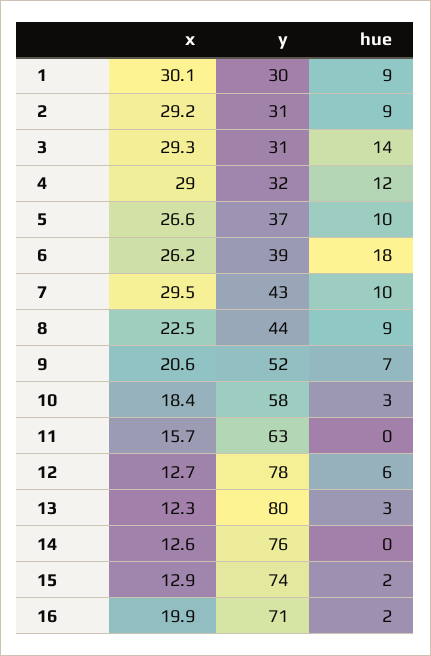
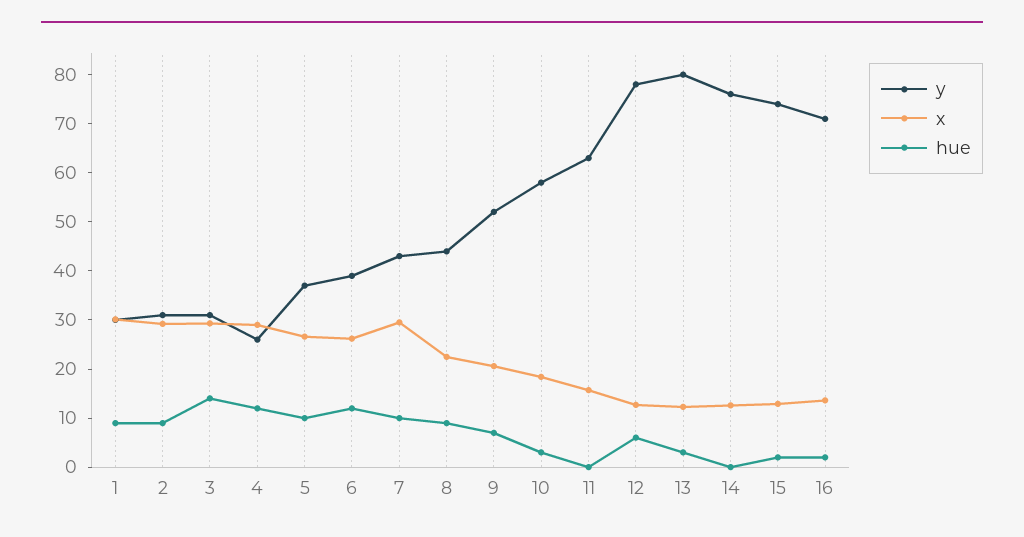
y, 4: 32 -> 26
hue, 6: 18 -> 12
x, 16: 19.9 -> 14

